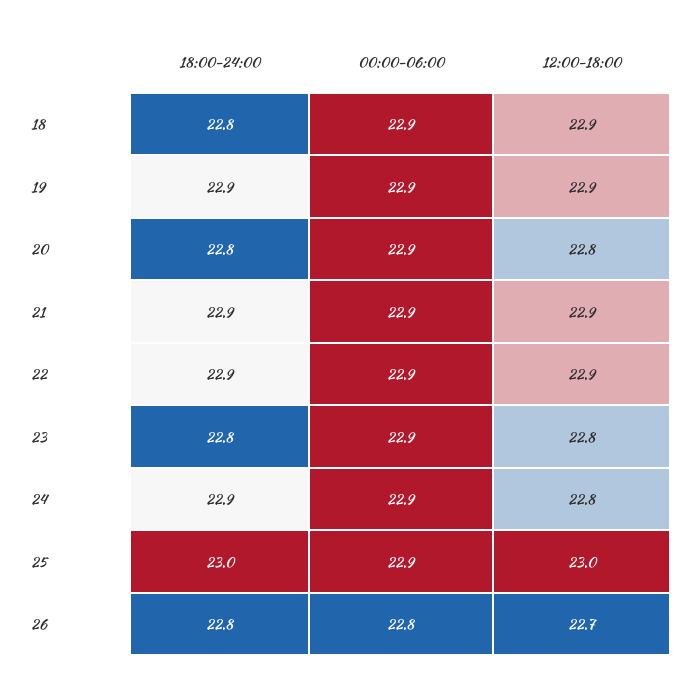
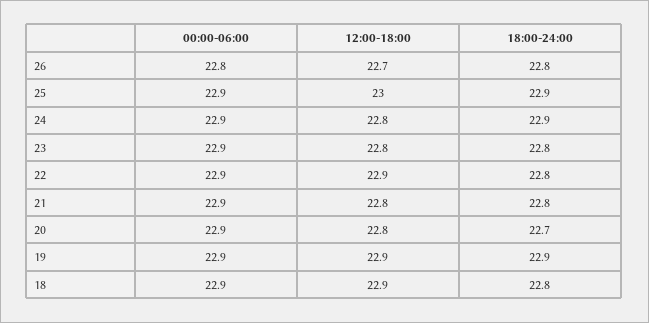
18:00-24:00, 20: 22.8 -> 22.7
18:00-24:00, 21: 22.9 -> 22.8
12:00-18:00, 21: 22.9 -> 22.8
18:00-24:00, 22: 22.9 -> 22.8
18:00-24:00, 25: 23 -> 22.9

